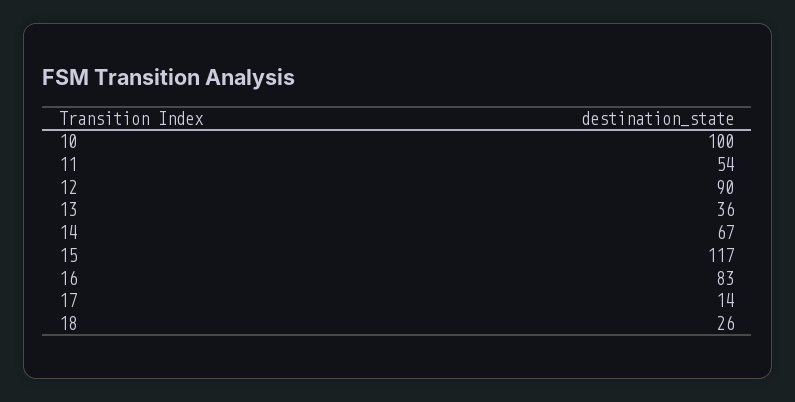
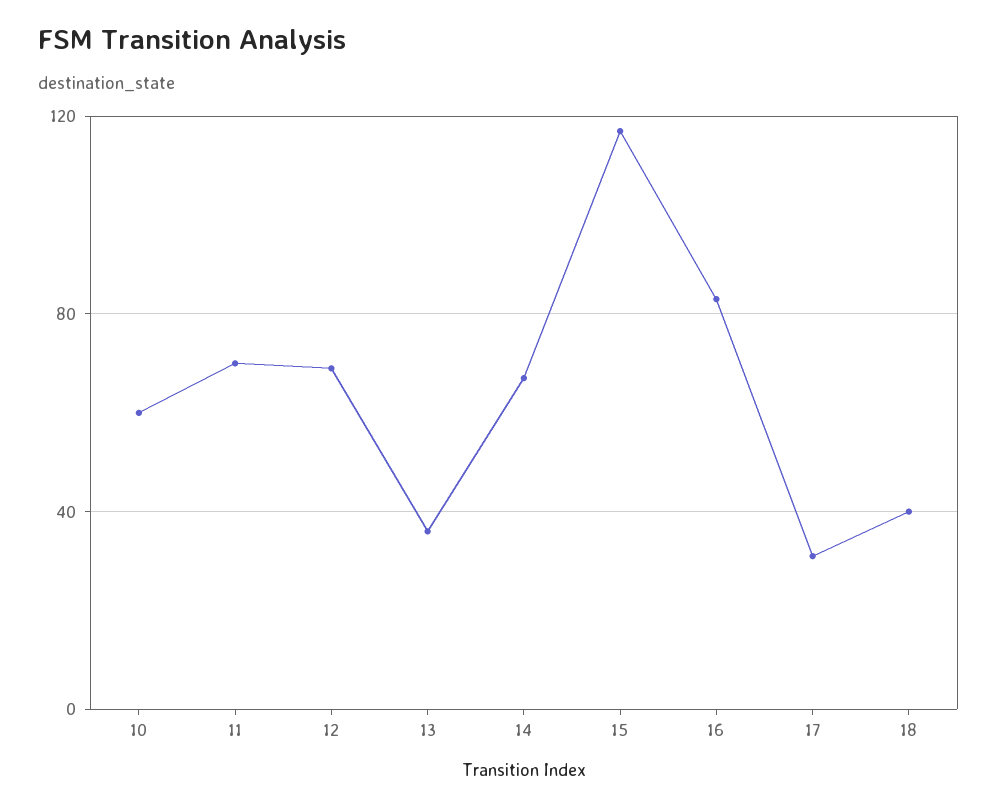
10: 100 -> 60
11: 54 -> 70
12: 90 -> 70
17: 14 -> 30
18: 26 -> 40

